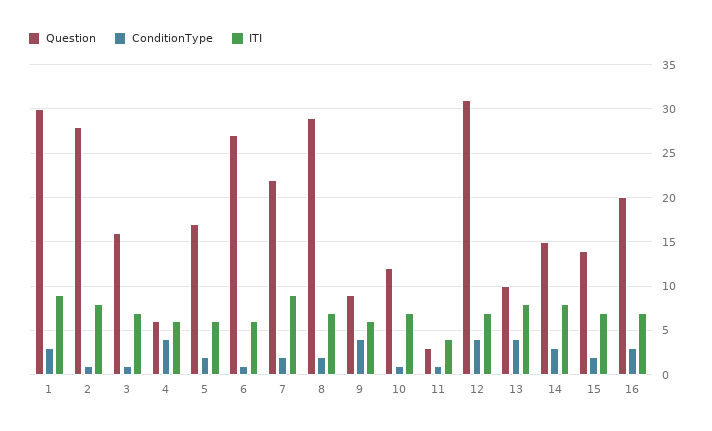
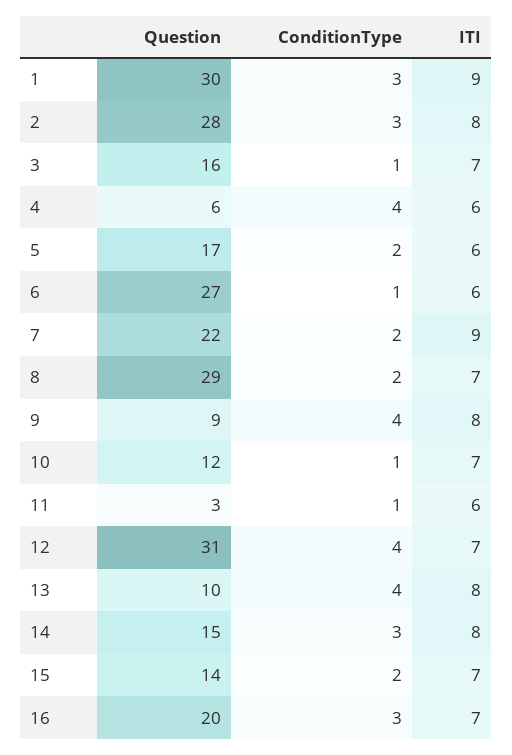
ConditionType, 2: 1 -> 3
ITI, 9: 6 -> 8
ITI, 11: 4 -> 6

